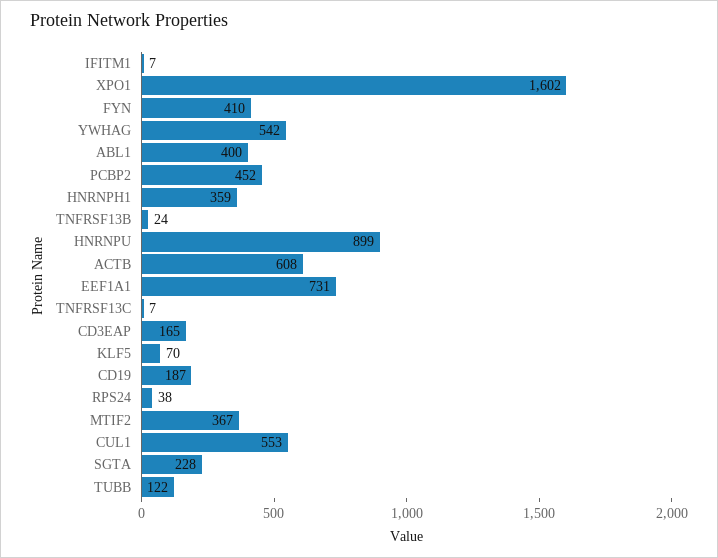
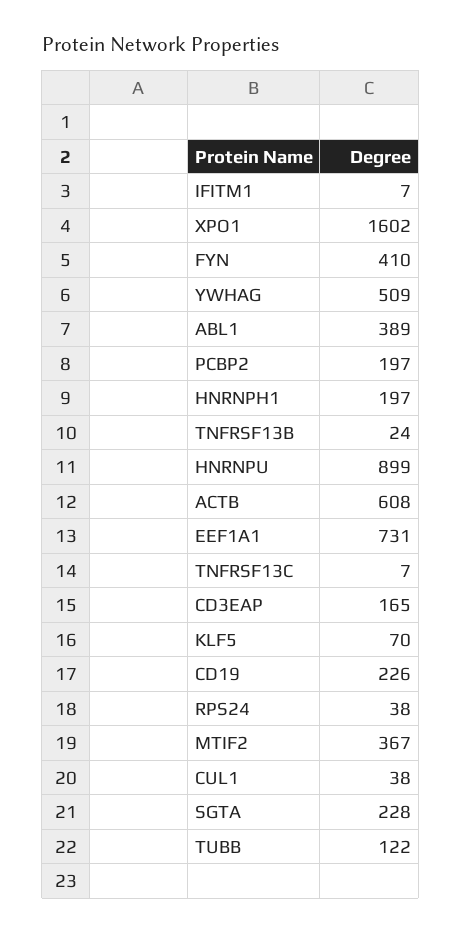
YWHAG: 542 -> 509
ABL1: 400 -> 389
PCBP2: 452 -> 197
HNRNPH1: 359 -> 197
CD19: 187 -> 226
CUL1: 553 -> 38

